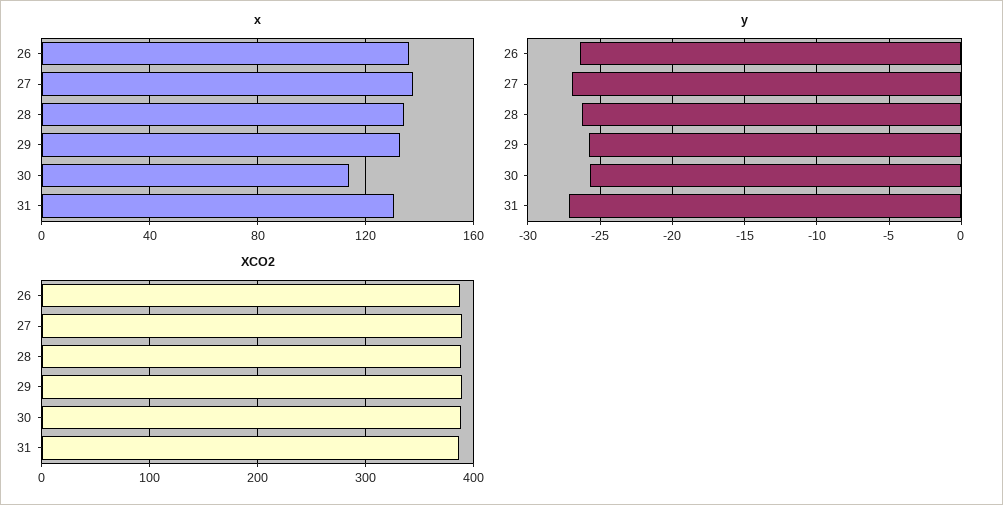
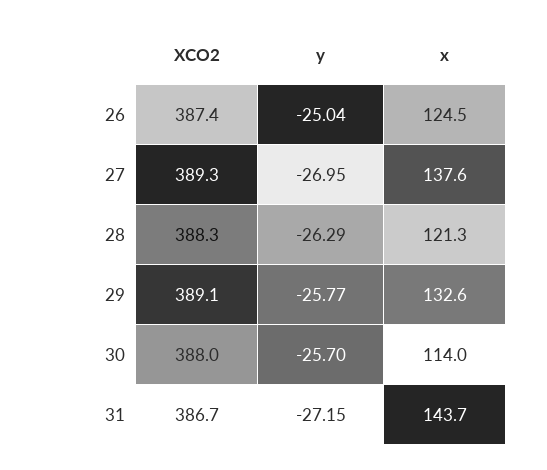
x, 26: 135 -> 124.5
x, 28: 135 -> 121.3
x, 31: 130 -> 143.7
y, 26: -26.5 -> -25.04

